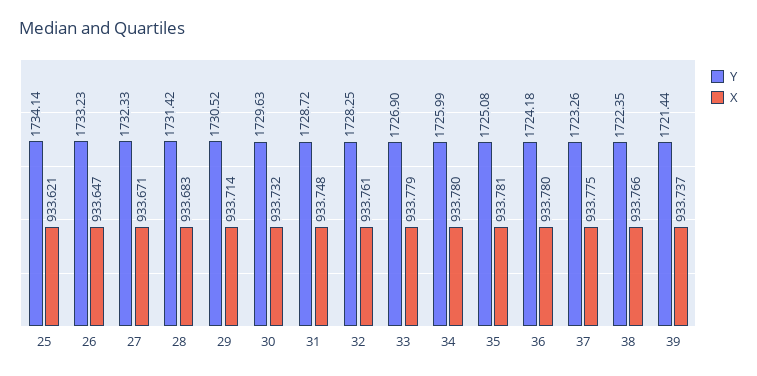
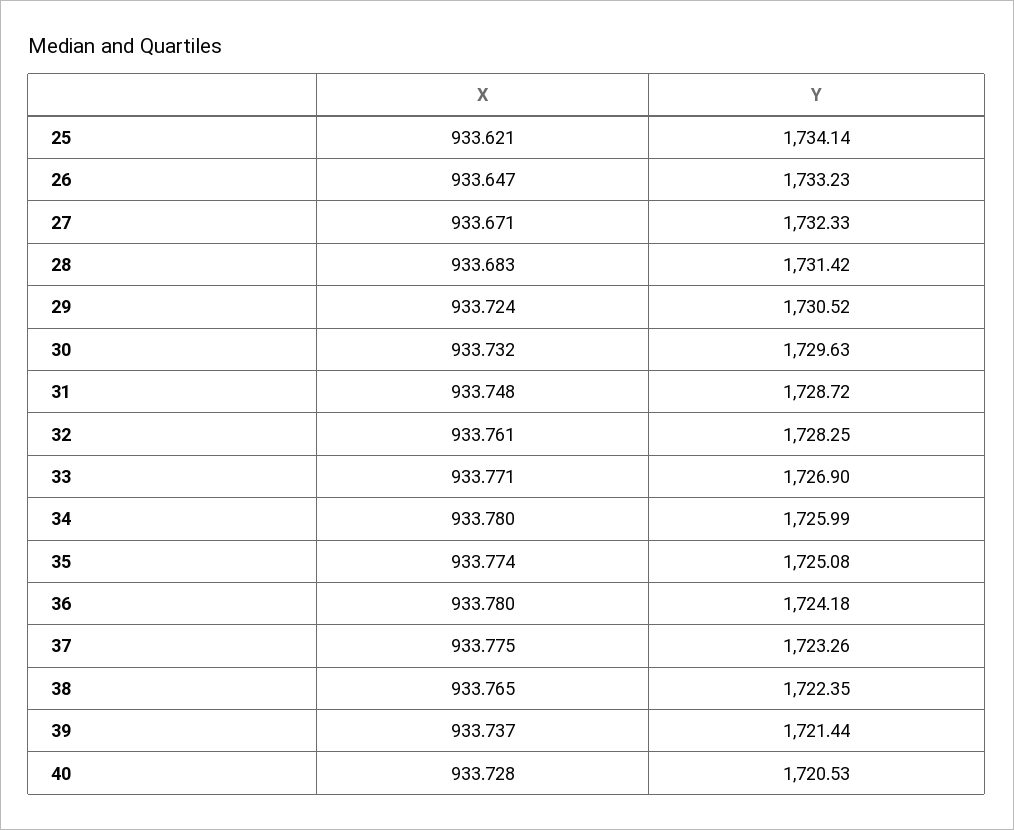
X, 29: 933.714 -> 933.724
X, 33: 933.779 -> 933.771
X, 35: 933.781 -> 933.774
X, 38: 933.766 -> 933.765
X, 40: none -> 933.728
Y, 40: none -> 1720.53

